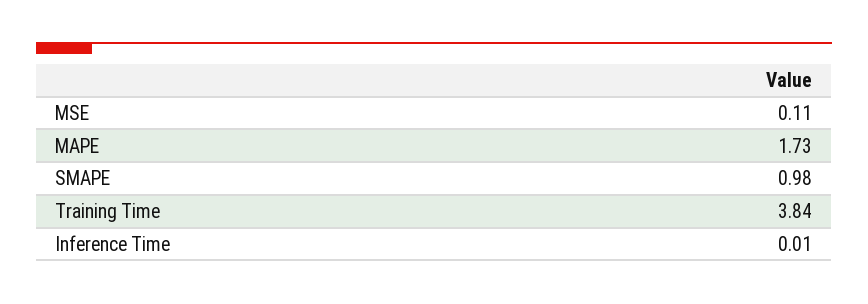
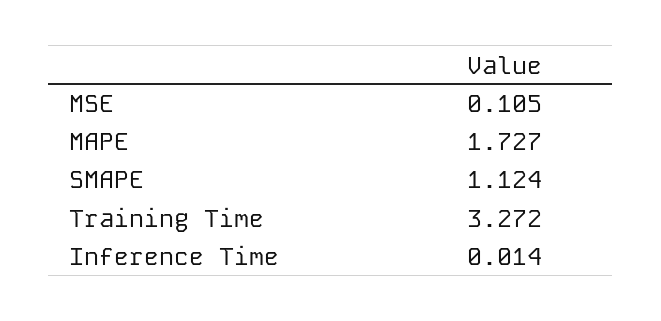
SMAPE: 0.98 -> 1.124
Training Time: 3.84 -> 3.272

